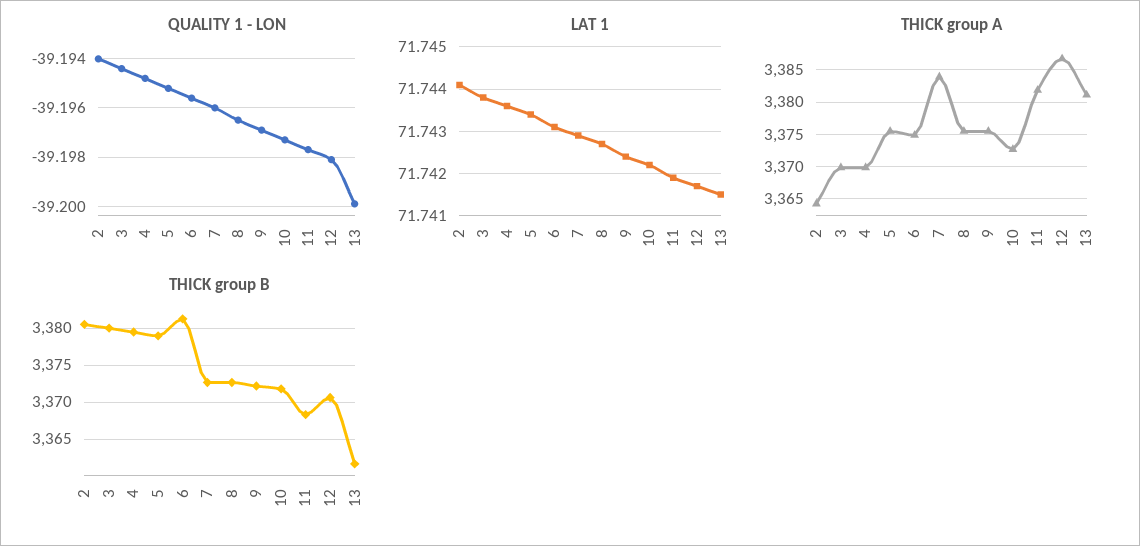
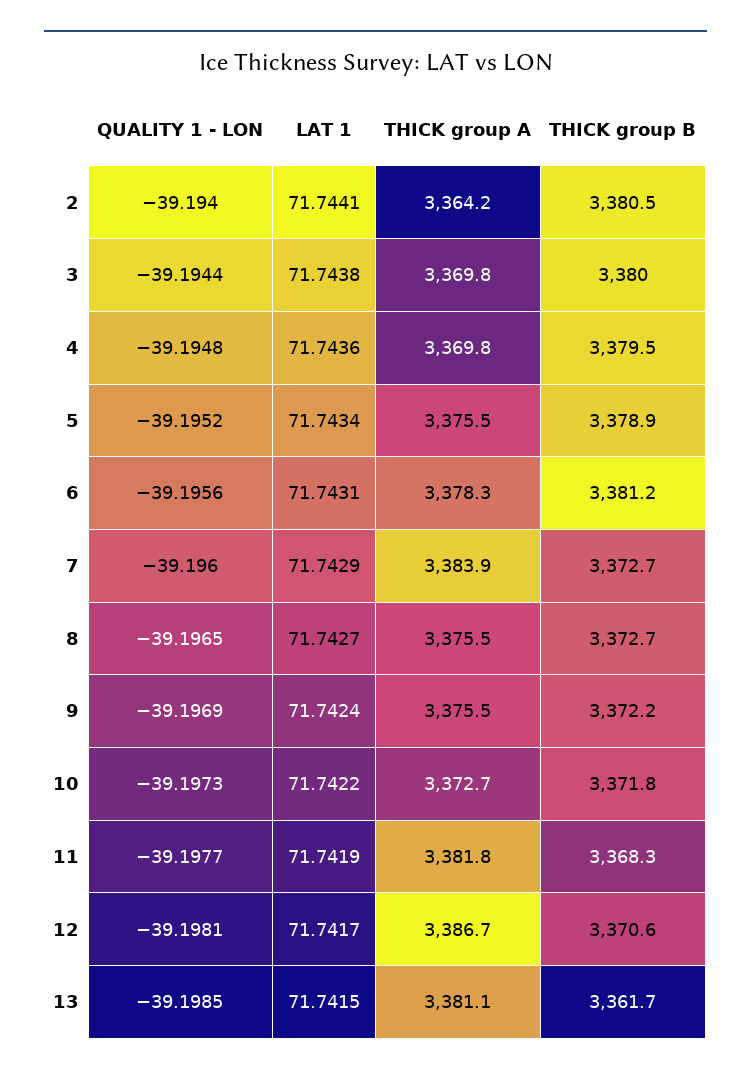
QUALITY 1 - LON, 13: -39.2 -> -39.1985
THICK group A, 6: 3375 -> 3378.3

